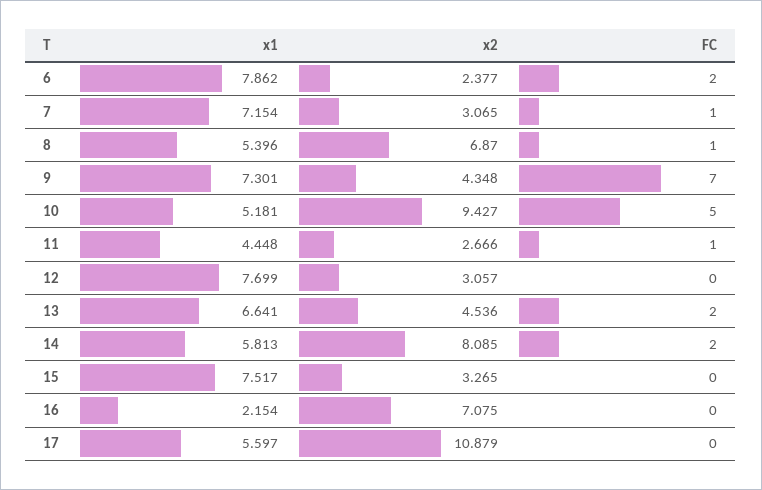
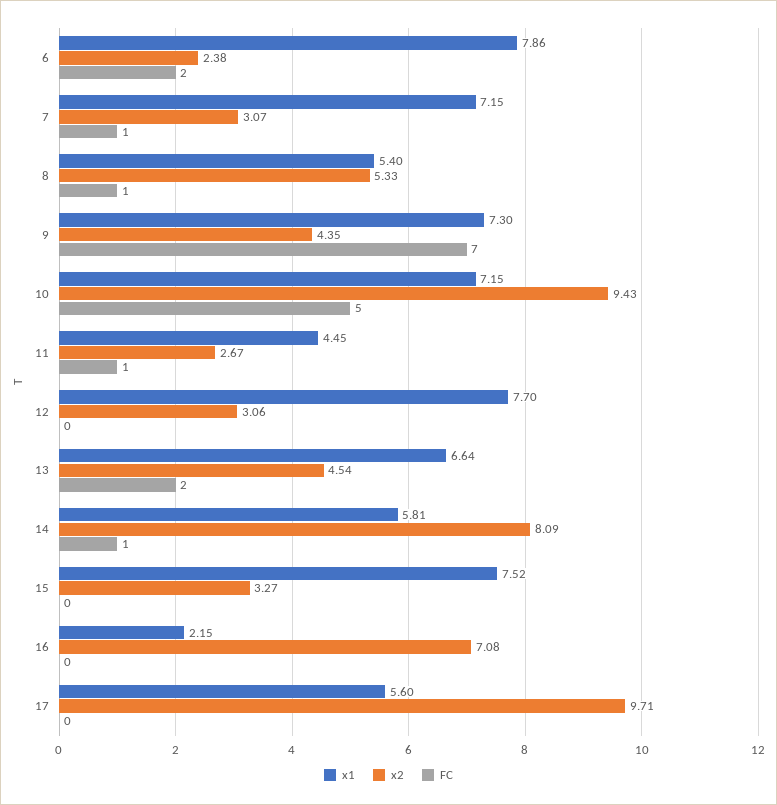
x2, 8: 6.87 -> 5.33
x1, 10: 5.181 -> 7.15
FC, 14: 2 -> 1
x2, 17: 10.879 -> 9.71

